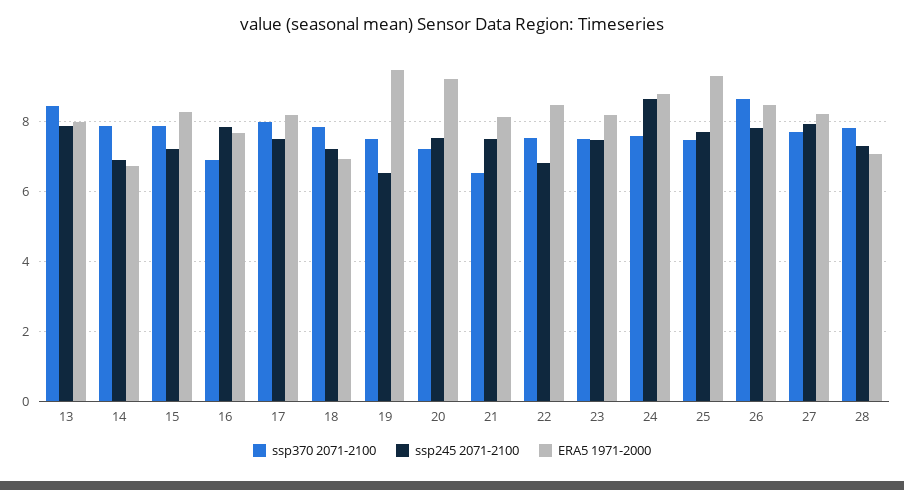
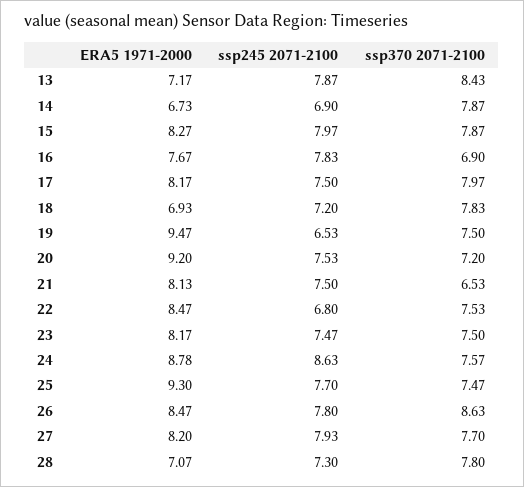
ERA5 1971-2000, 13: 8 -> 7.17
ssp245 2071-2100, 15: 7.2 -> 7.97

